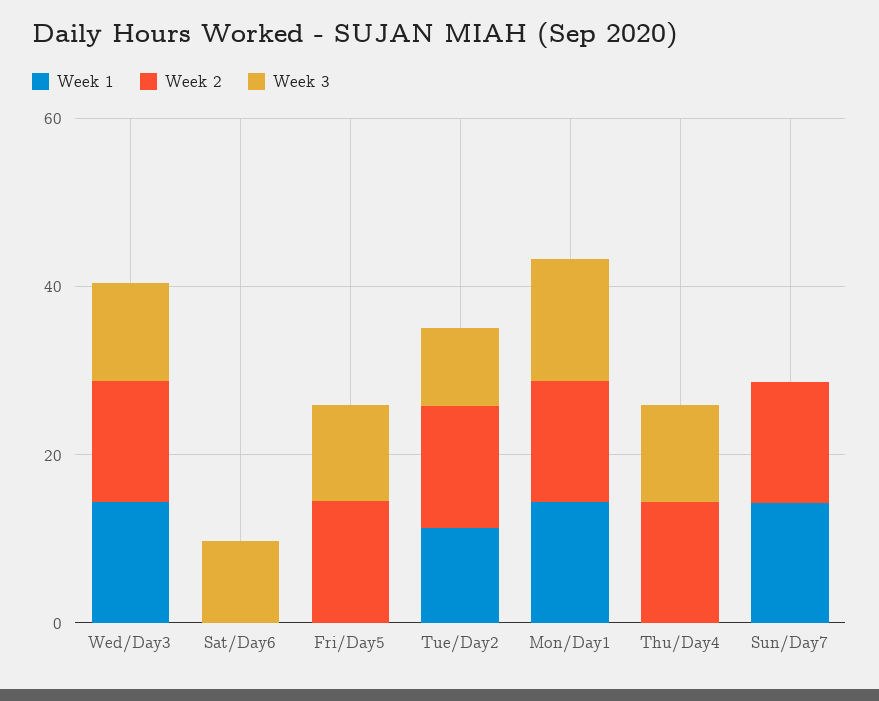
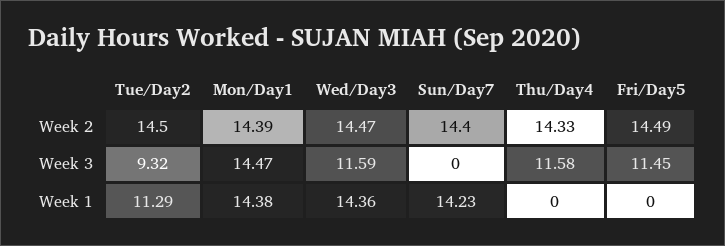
Week 1, Sat/Day6: 0 -> none
Week 2, Sat/Day6: 0 -> none
Week 3, Sat/Day6: 10 -> none

